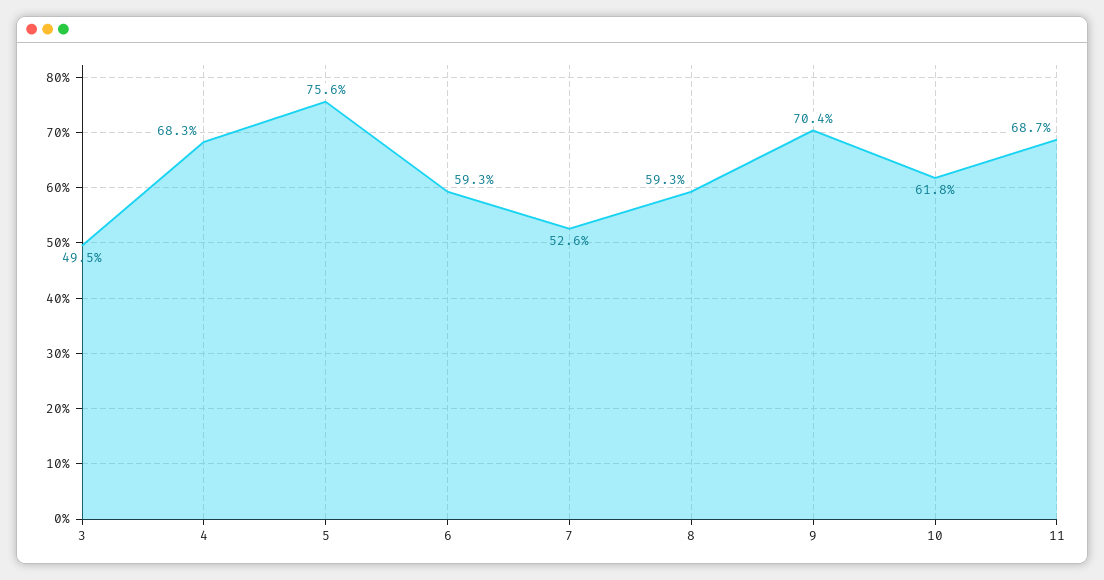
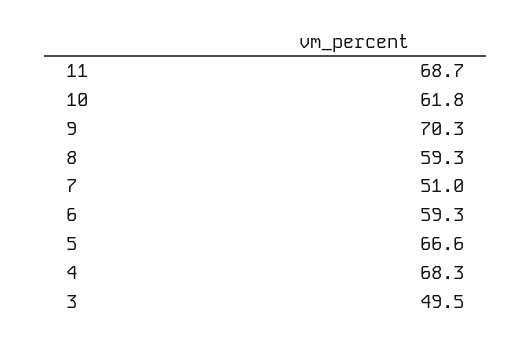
5: 75.6 -> 66.6
7: 52.6 -> 51
9: 70.4 -> 70.3

